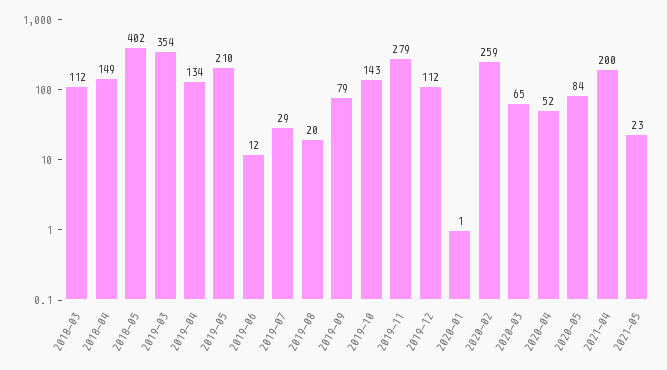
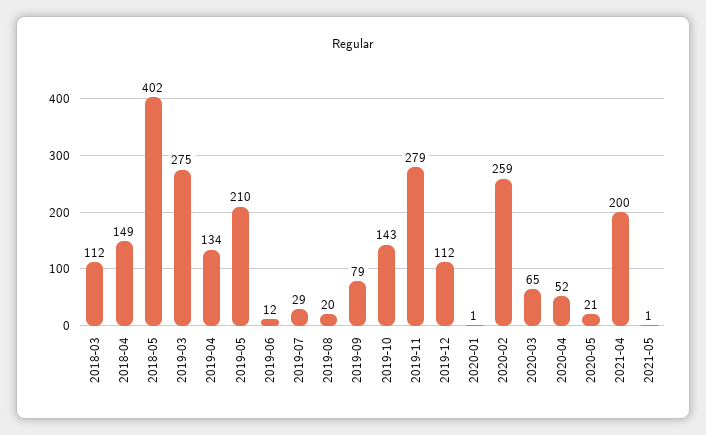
2019-03: 354 -> 275
2020-05: 84 -> 21
2021-05: 23 -> 1

